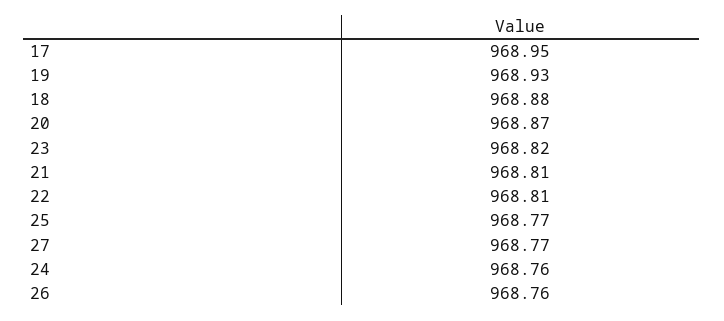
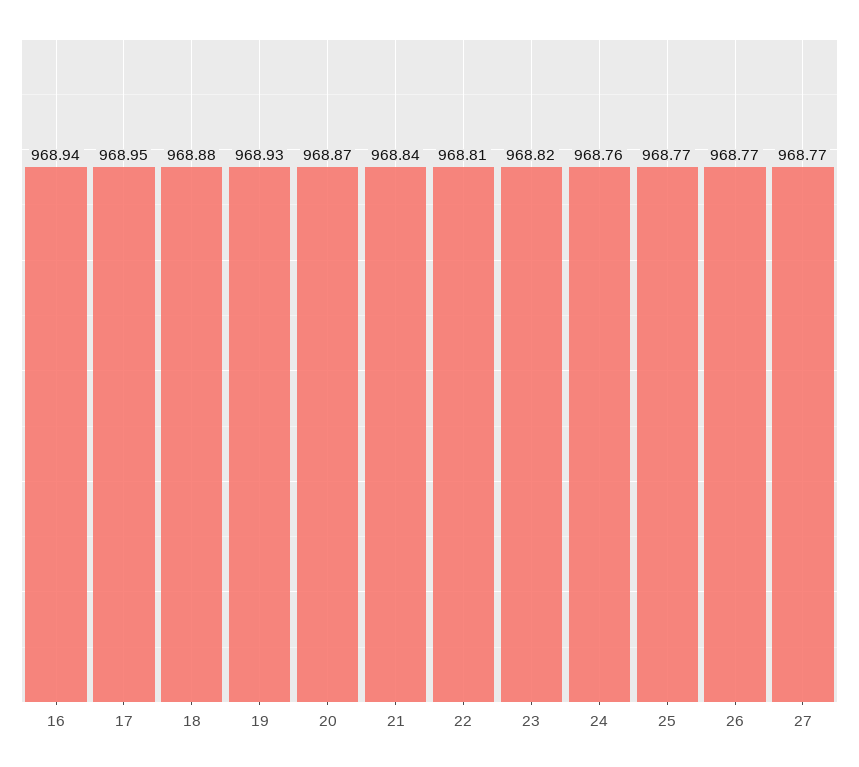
21: 968.81 -> 968.84
26: 968.76 -> 968.77
16: none -> 968.94

